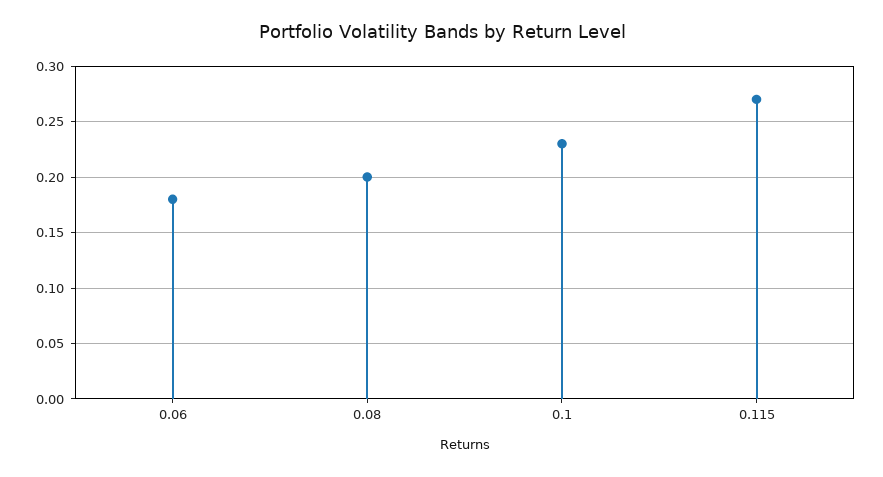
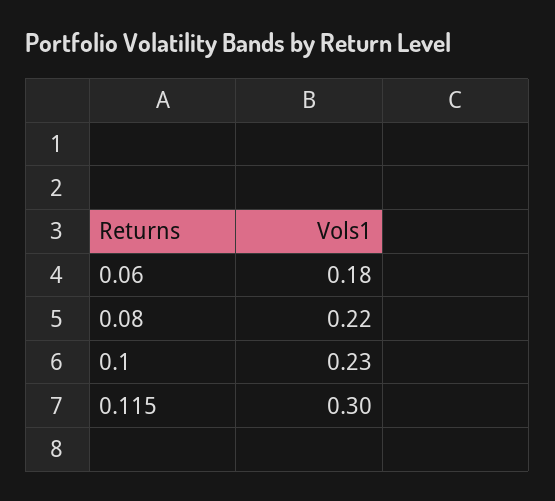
0.08: 0.2 -> 0.22
0.115: 0.27 -> 0.3

